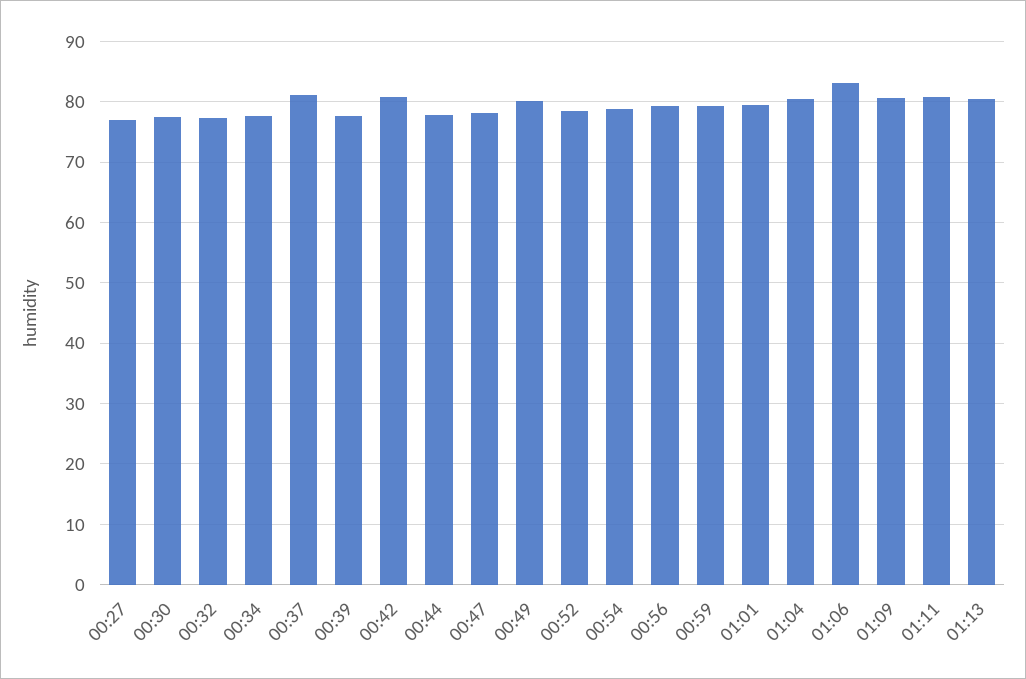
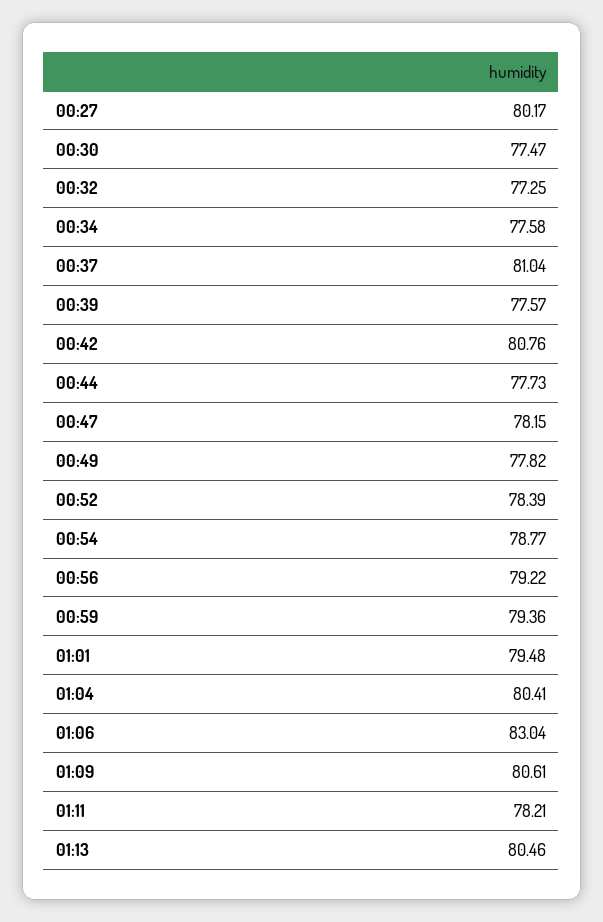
00:27: 77 -> 80.17
00:49: 80 -> 77.82
01:11: 81 -> 78.21

